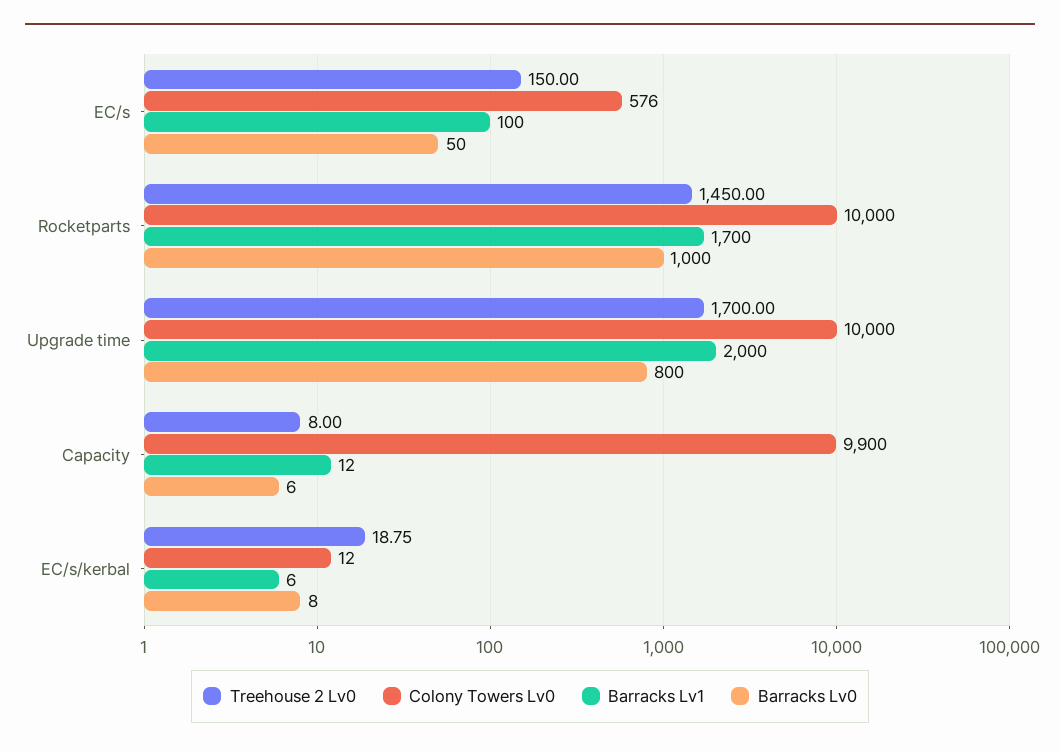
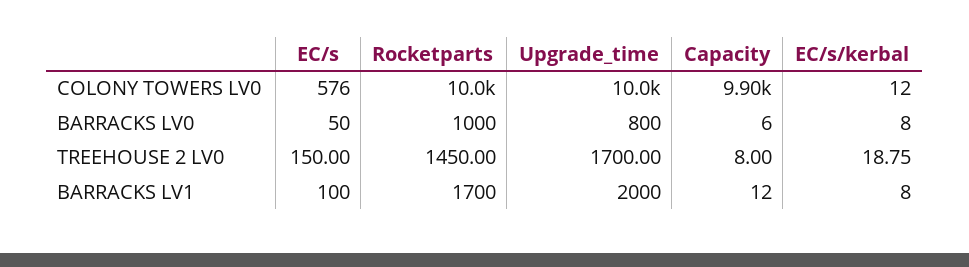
Barracks Lv1, EC/s/kerbal: 6 -> 8

